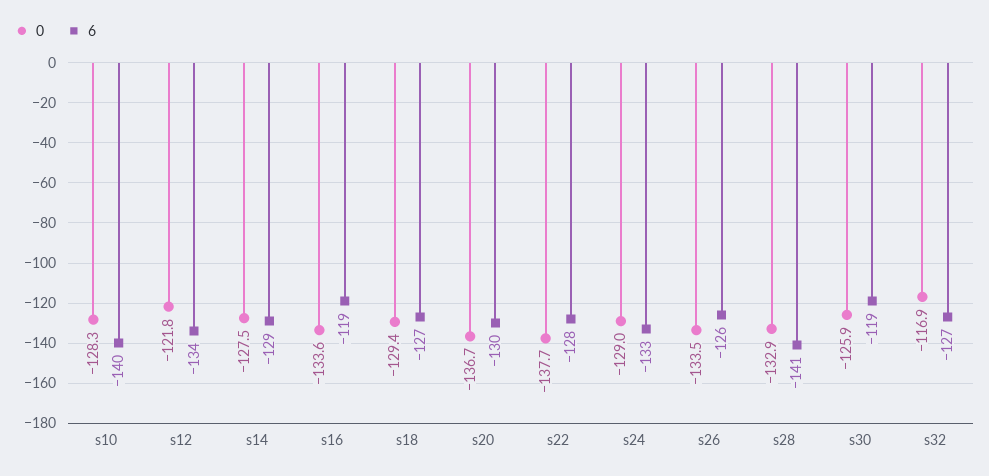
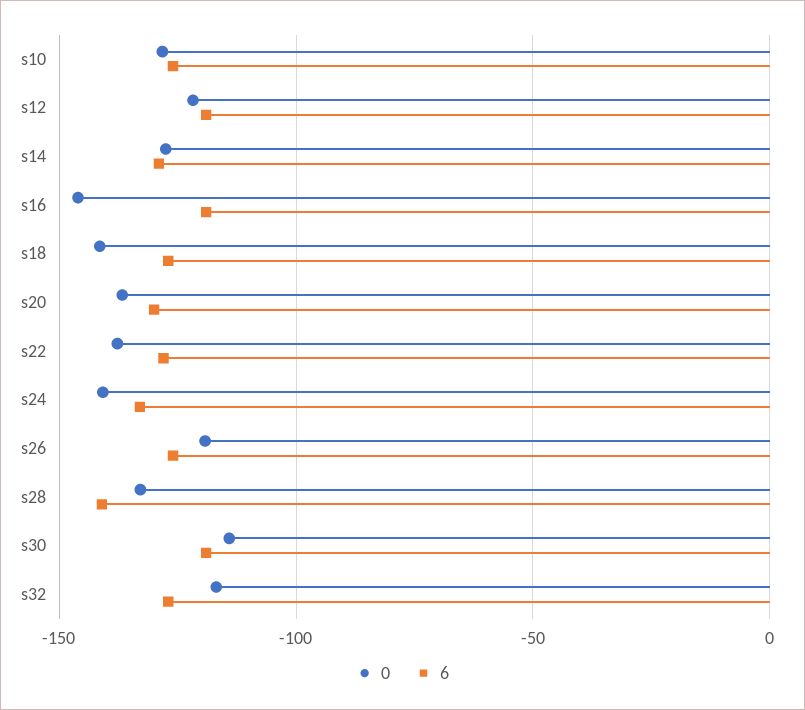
6, s10: -140 -> -125
6, s12: -134 -> -120
0, s16: -133.6 -> -145
0, s18: -129.4 -> -140
0, s24: -129 -> -140
0, s26: -133.5 -> -120
0, s30: -125.9 -> -115

